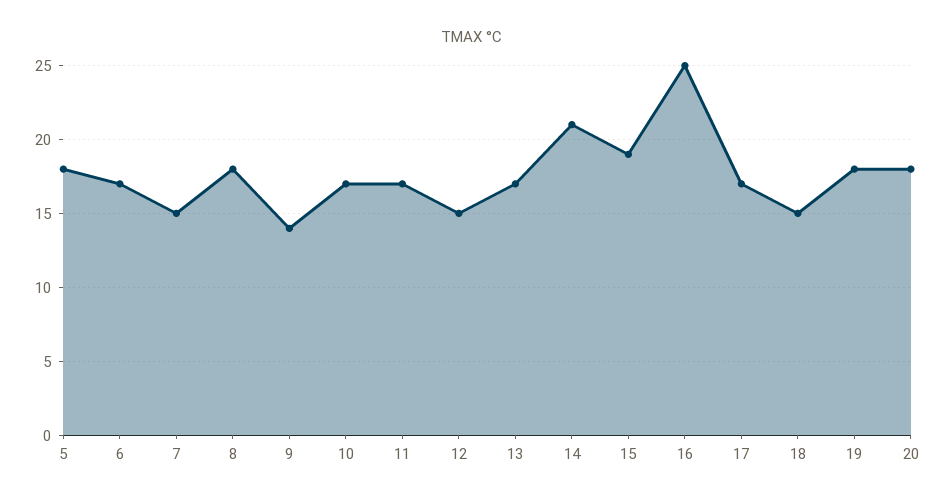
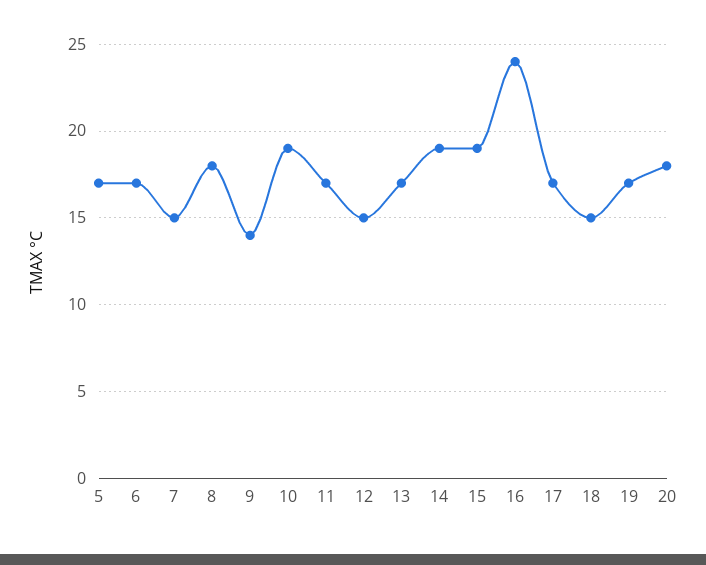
5: 18 -> 17
10: 17 -> 19
14: 21 -> 19
16: 25 -> 24
19: 18 -> 17

